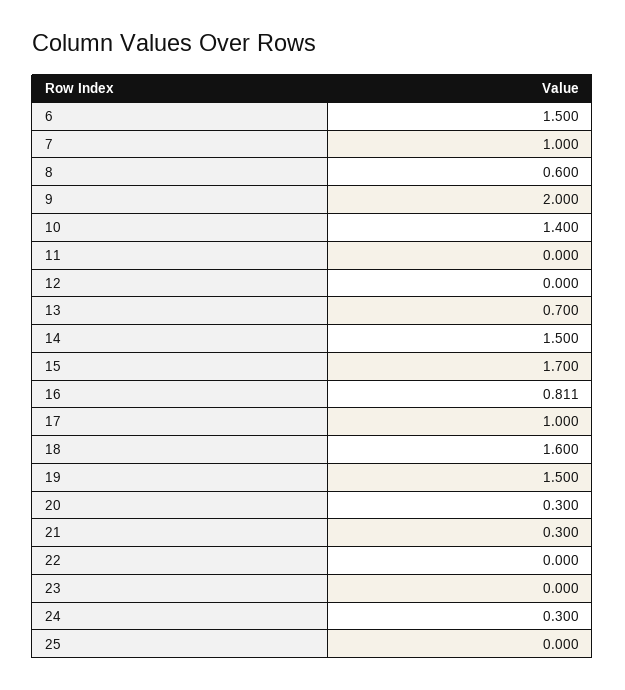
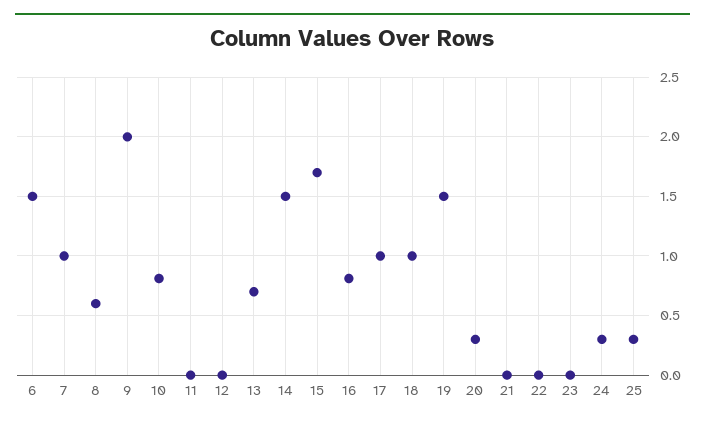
10: 1.4 -> 0.8
18: 1.6 -> 1
21: 0.3 -> 0
25: 0 -> 0.3

